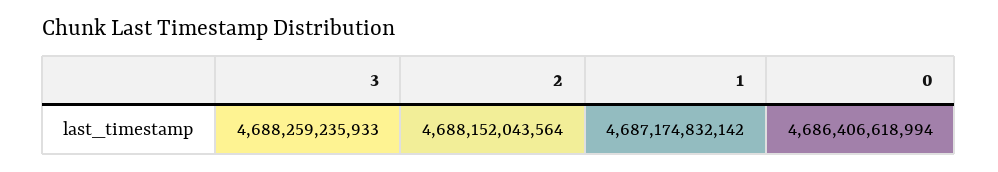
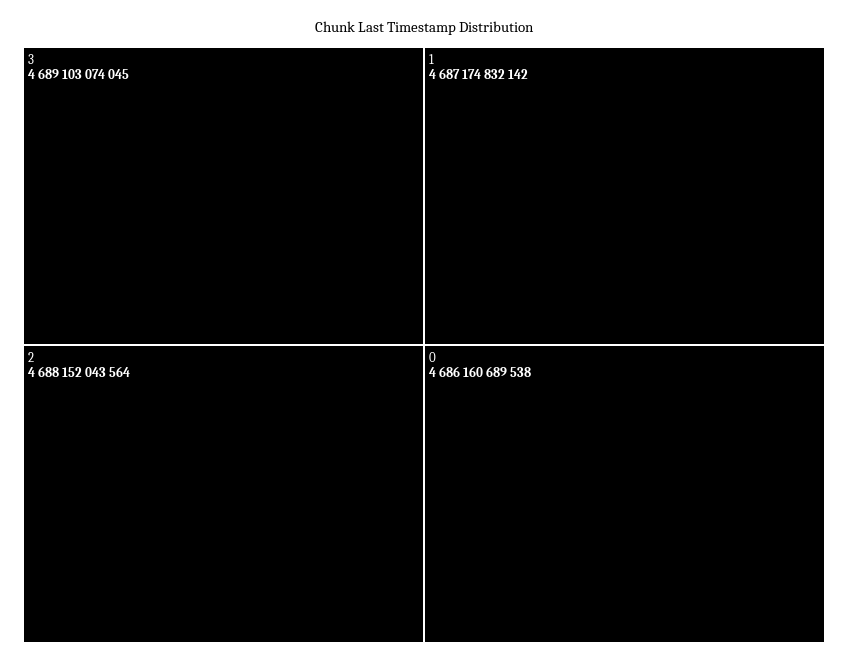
3: 4688259235933 -> 4689103074045
0: 4686406618994 -> 4686160689538

